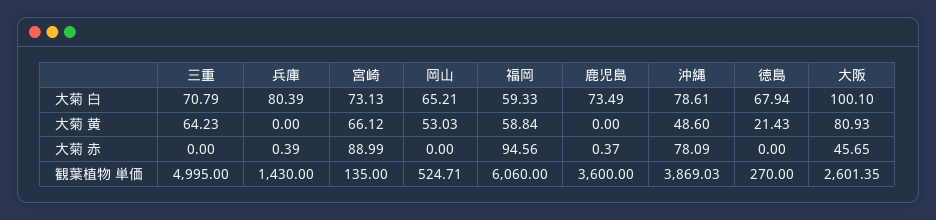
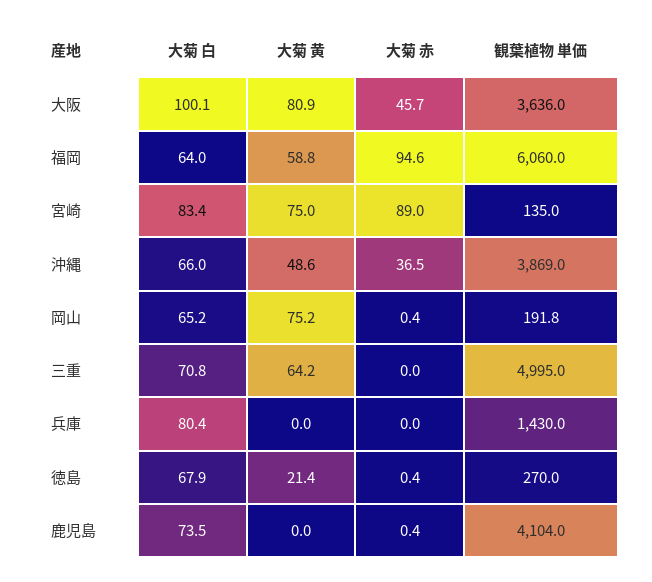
宮崎, 大菊 白: 73.13 -> 83.4
福岡, 大菊 白: 59.33 -> 64
沖縄, 大菊 白: 78.61 -> 66
宮崎, 大菊 黄: 66.12 -> 75
岡山, 大菊 黄: 53.03 -> 75.2
兵庫, 大菊 赤: 0.39 -> 0
岡山, 大菊 赤: 0 -> 0.4
沖縄, 大菊 赤: 78.09 -> 36.5
徳島, 大菊 赤: 0 -> 0.4
岡山, 観葉植物 単価: 524.71 -> 191.8
鹿児島, 観葉植物 単価: 3600 -> 4104
大阪, 観葉植物 単価: 2601.35 -> 3636

